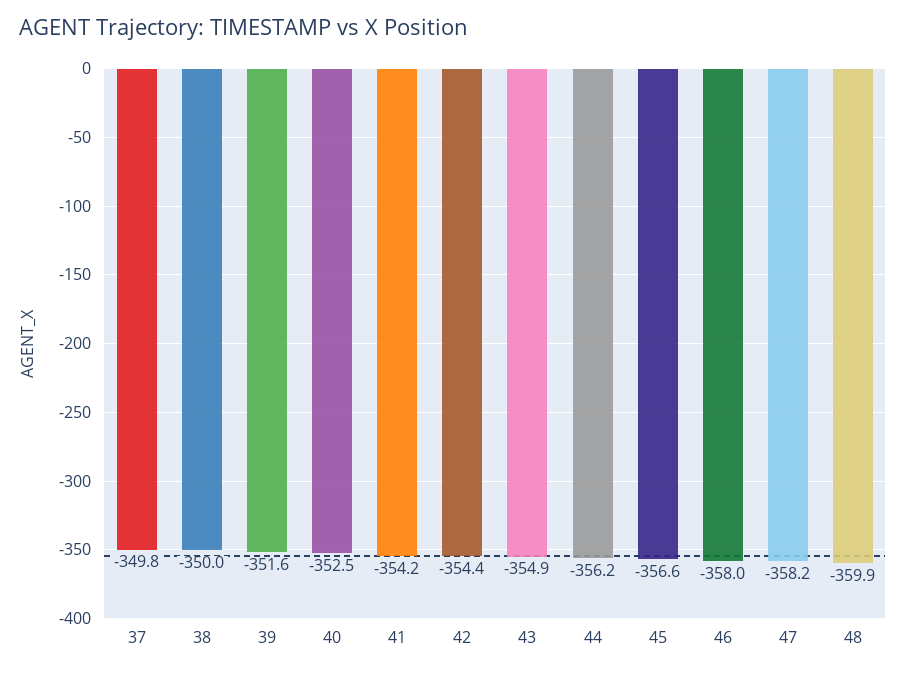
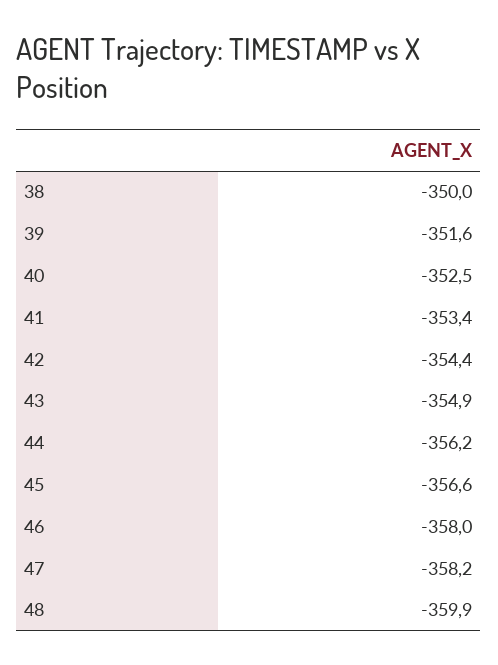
37: -349.8 -> none
41: -354.2 -> -353.4

